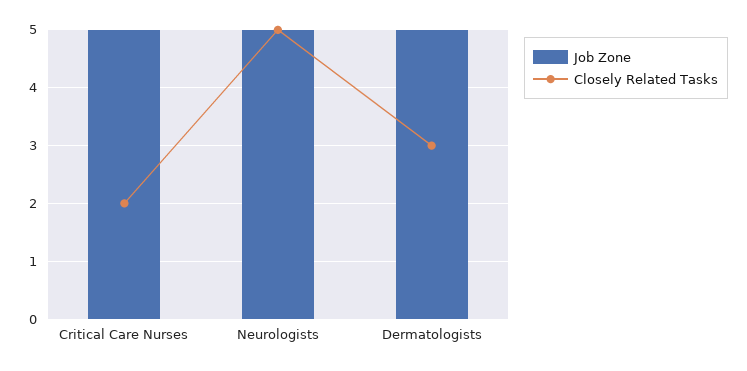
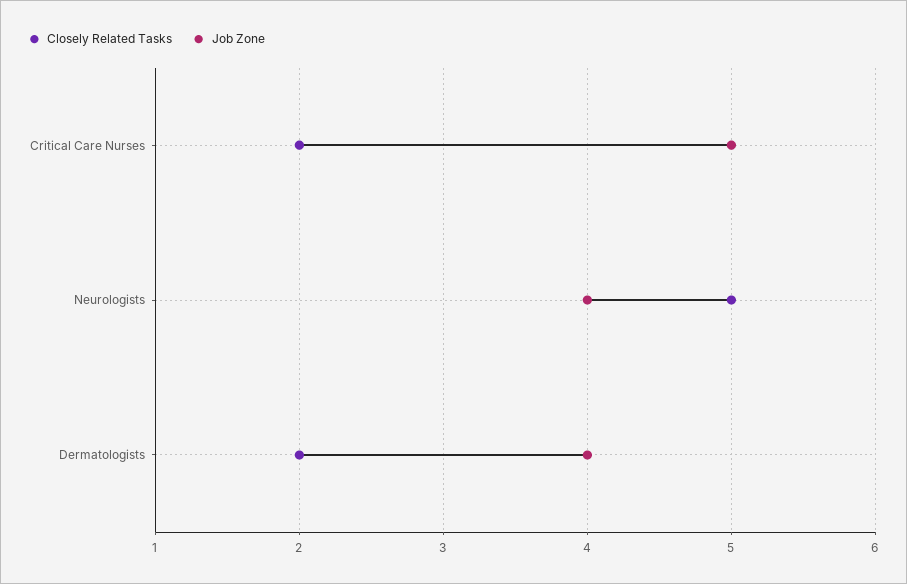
Job Zone, Neurologists: 5 -> 4
Job Zone, Dermatologists: 5 -> 4
Closely Related Tasks, Dermatologists: 3 -> 2

